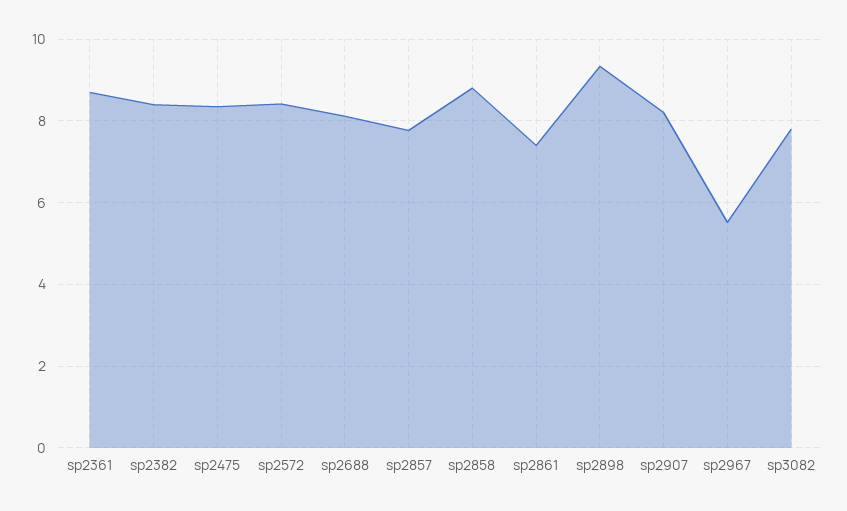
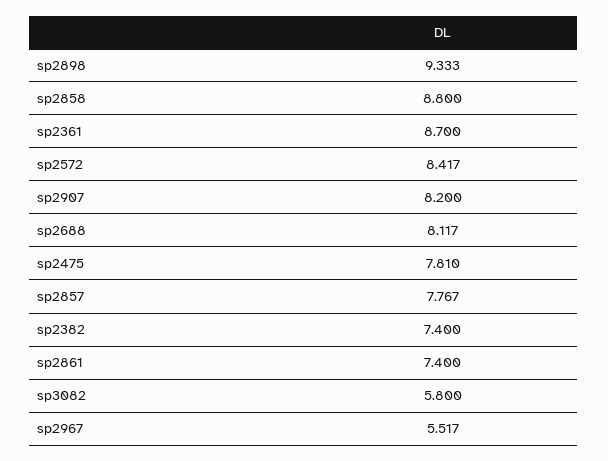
sp2382: 8.4 -> 7.4
sp2475: 8.4 -> 7.81
sp3082: 7.8 -> 5.8

